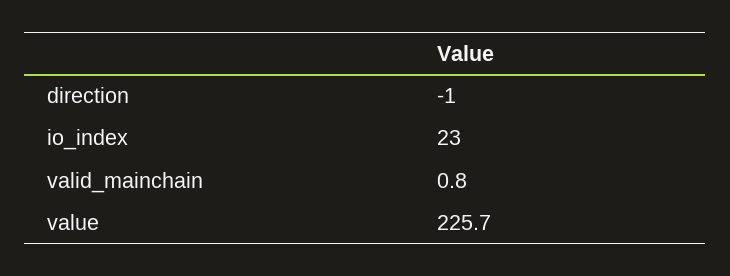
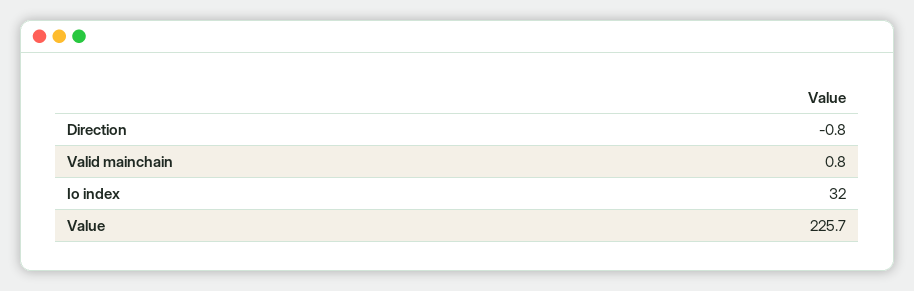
direction: -1 -> -0.8
io_index: 23 -> 32

